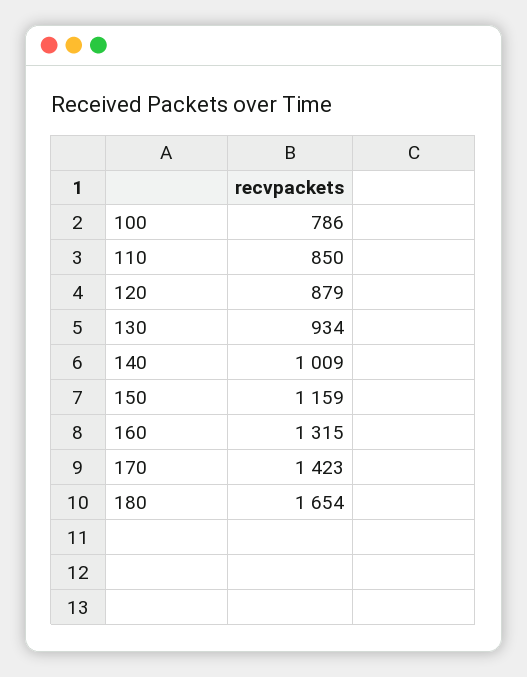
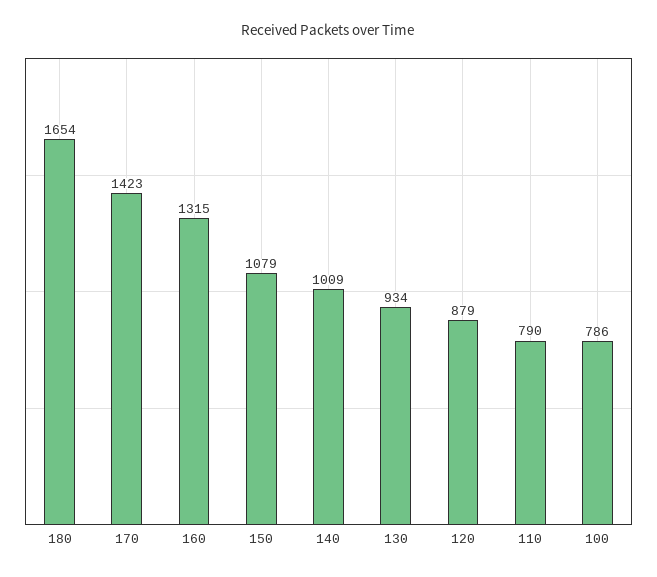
110: 850 -> 790
150: 1159 -> 1079

